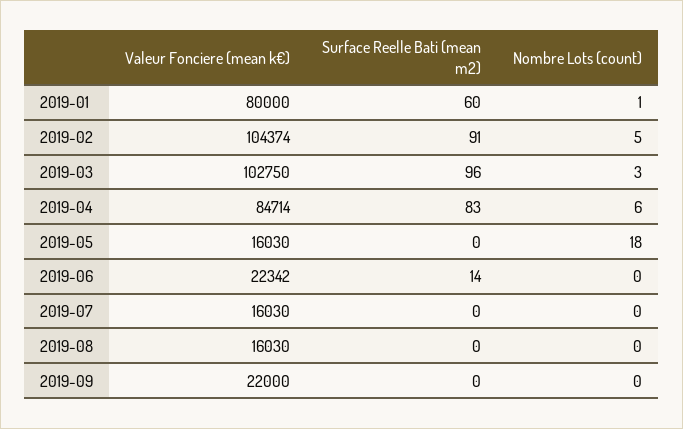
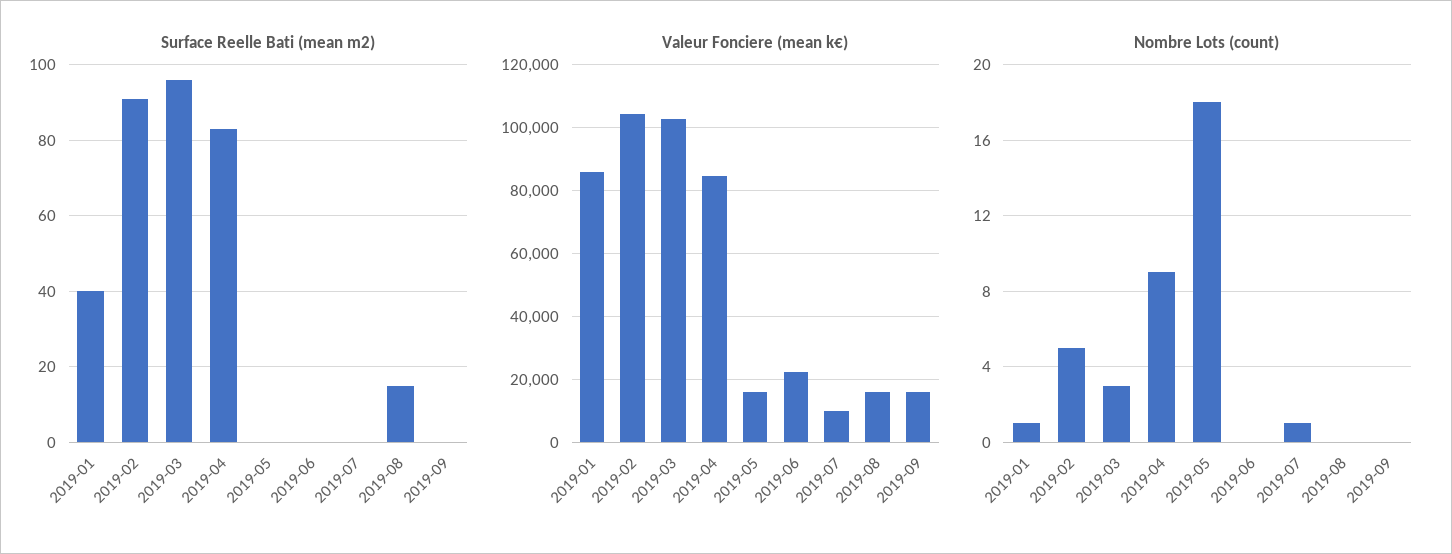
Valeur Fonciere (mean k€), 2019-01: 80000 -> 86000
Surface Reelle Bati (mean m2), 2019-01: 60 -> 40
Nombre Lots (count), 2019-04: 6 -> 9
Surface Reelle Bati (mean m2), 2019-06: 14 -> 0
Valeur Fonciere (mean k€), 2019-07: 16030 -> 10000
Nombre Lots (count), 2019-07: 0 -> 1
Surface Reelle Bati (mean m2), 2019-08: 0 -> 15
Valeur Fonciere (mean k€), 2019-09: 22000 -> 16000

